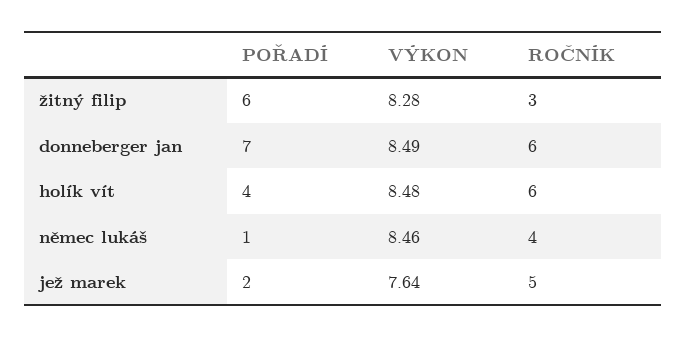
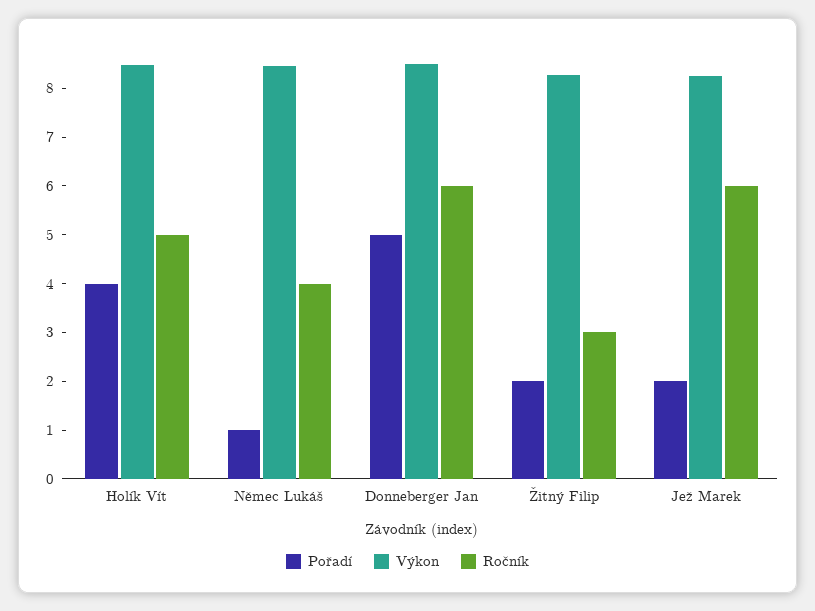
POŘADÍ, žitný filip: 6 -> 2
POŘADÍ, donneberger jan: 7 -> 5
ROČNÍK, holík vít: 6 -> 5
VÝKON, jež marek: 7.64 -> 8.2
ROČNÍK, jež marek: 5 -> 6

